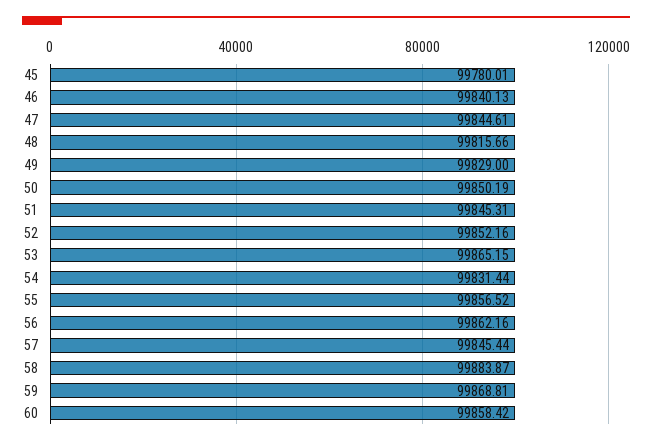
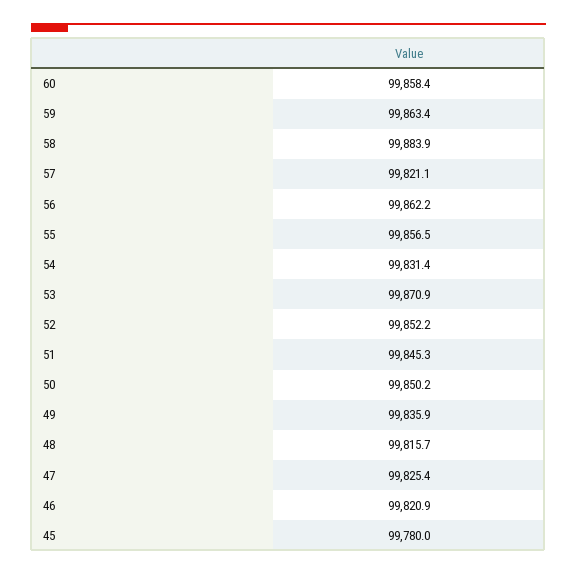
46: 99840.13 -> 99820.9
47: 99844.61 -> 99825.4
49: 99829 -> 99835.9
53: 99865.15 -> 99870.9
57: 99845.44 -> 99821.1
59: 99868.81 -> 99863.4

